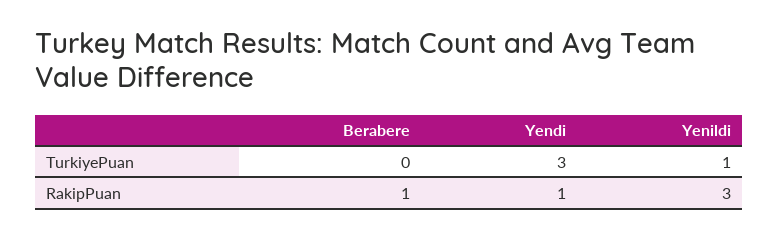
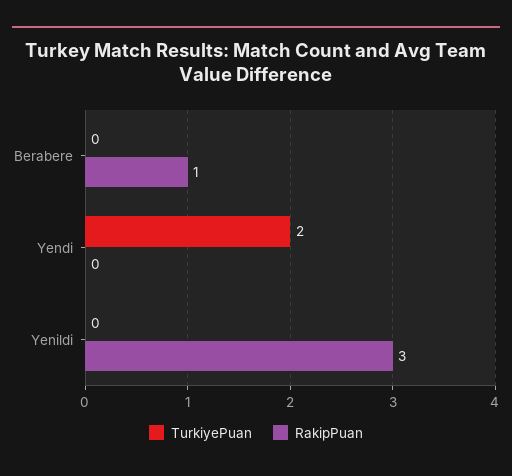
TurkiyePuan, Yendi: 3 -> 2
TurkiyePuan, Yenildi: 1 -> 0
RakipPuan, Yendi: 1 -> 0

